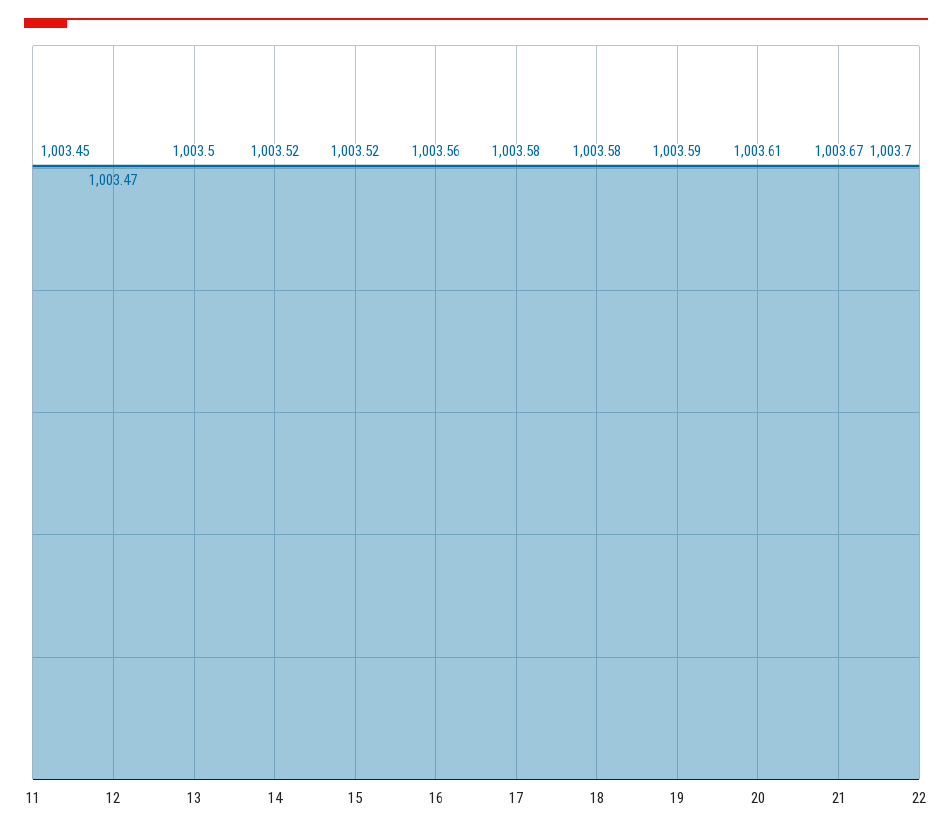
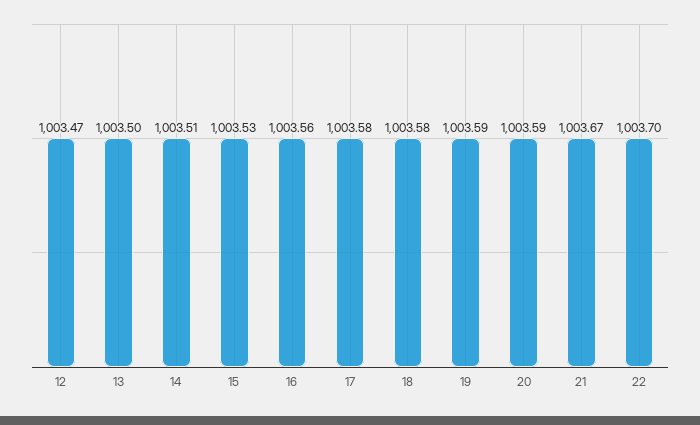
11: 1003.45 -> none
14: 1003.52 -> 1003.51
15: 1003.52 -> 1003.53
20: 1003.61 -> 1003.59

